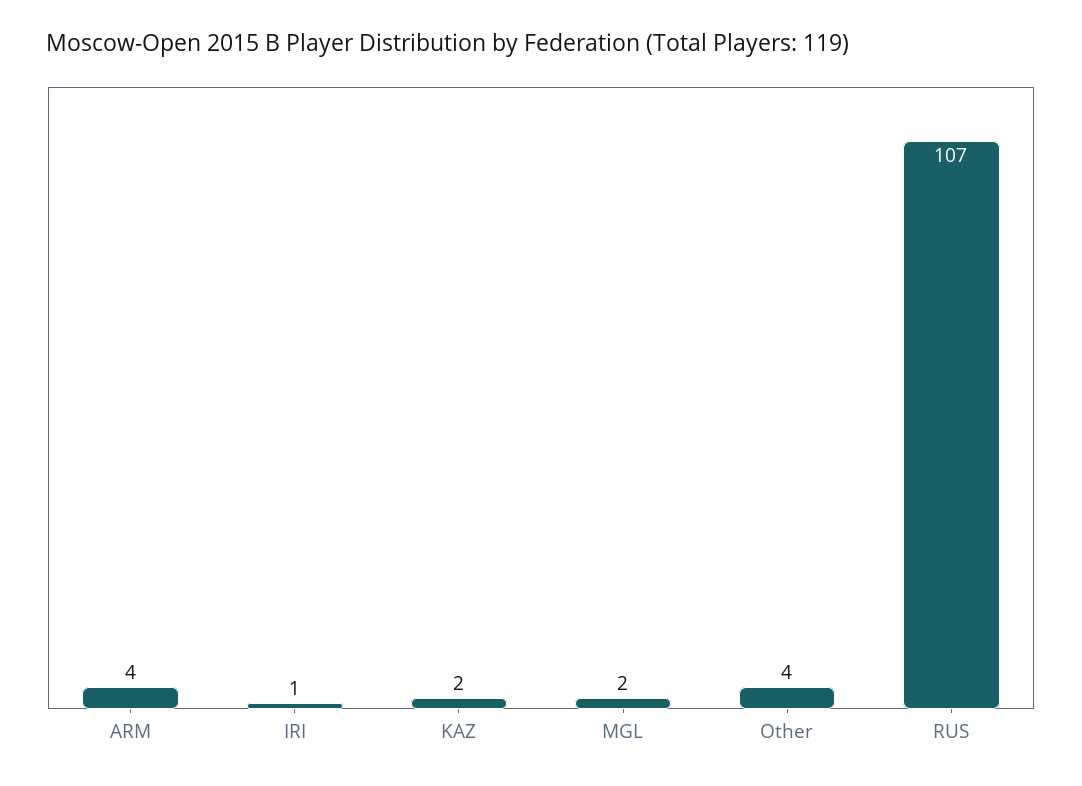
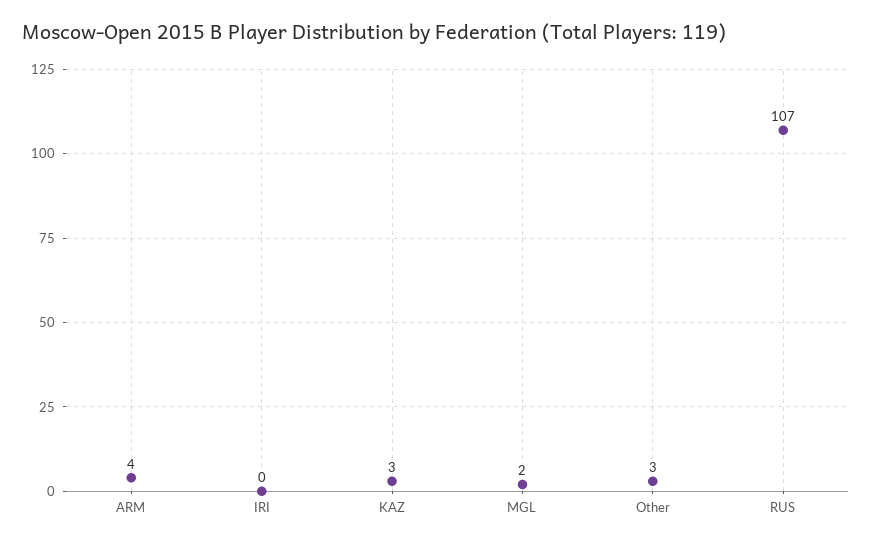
IRI: 1 -> 0
KAZ: 2 -> 3
Other: 4 -> 3

